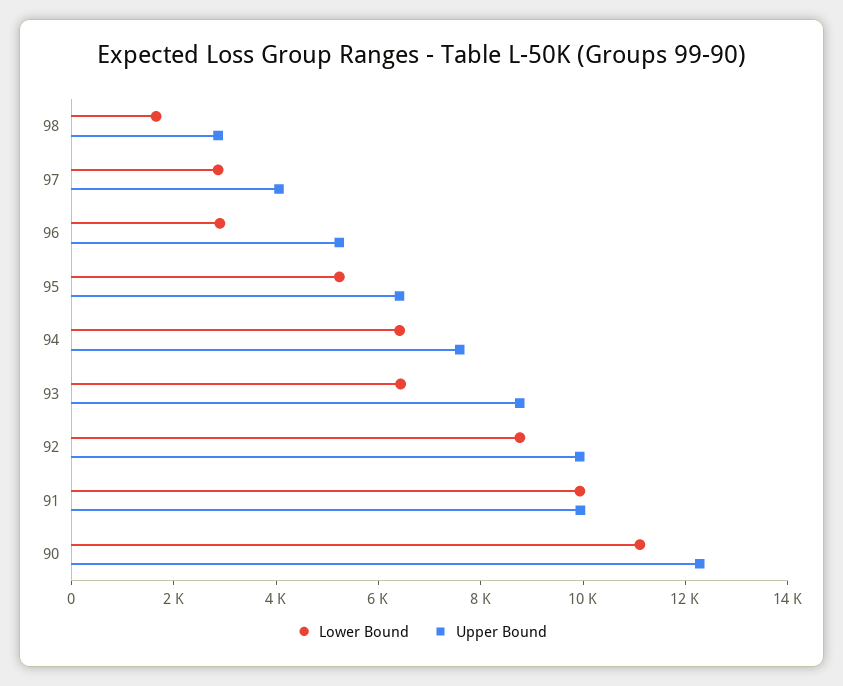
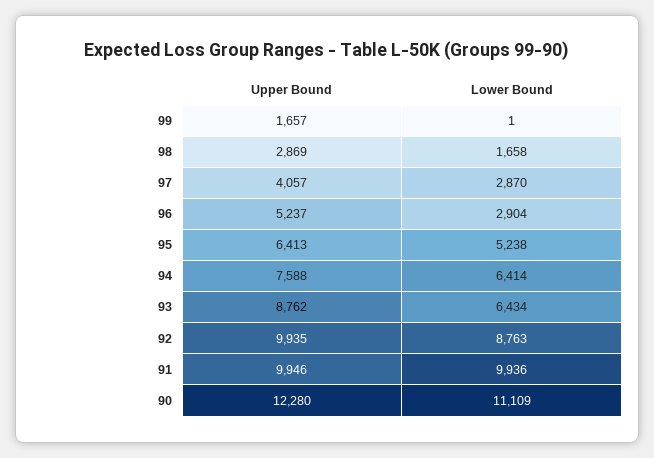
Upper Bound, 99: none -> 1657
Lower Bound, 99: none -> 1

